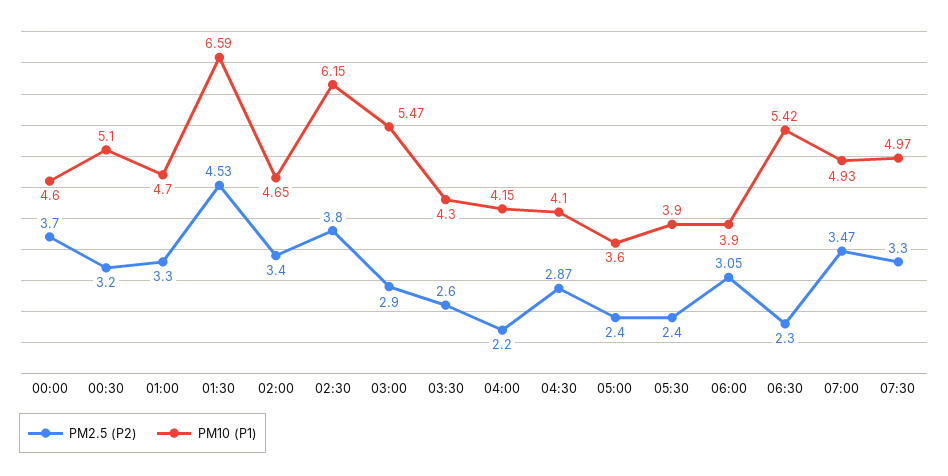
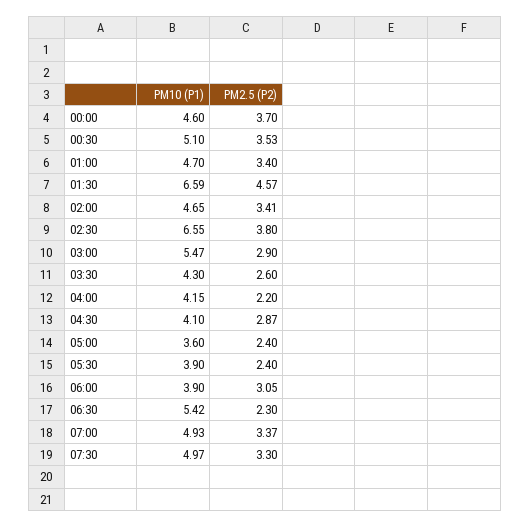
PM2.5 (P2), 00:30: 3.2 -> 3.53
PM2.5 (P2), 01:00: 3.3 -> 3.4
PM2.5 (P2), 01:30: 4.53 -> 4.57
PM2.5 (P2), 02:00: 3.4 -> 3.41
PM10 (P1), 02:30: 6.15 -> 6.55
PM2.5 (P2), 07:00: 3.47 -> 3.37

